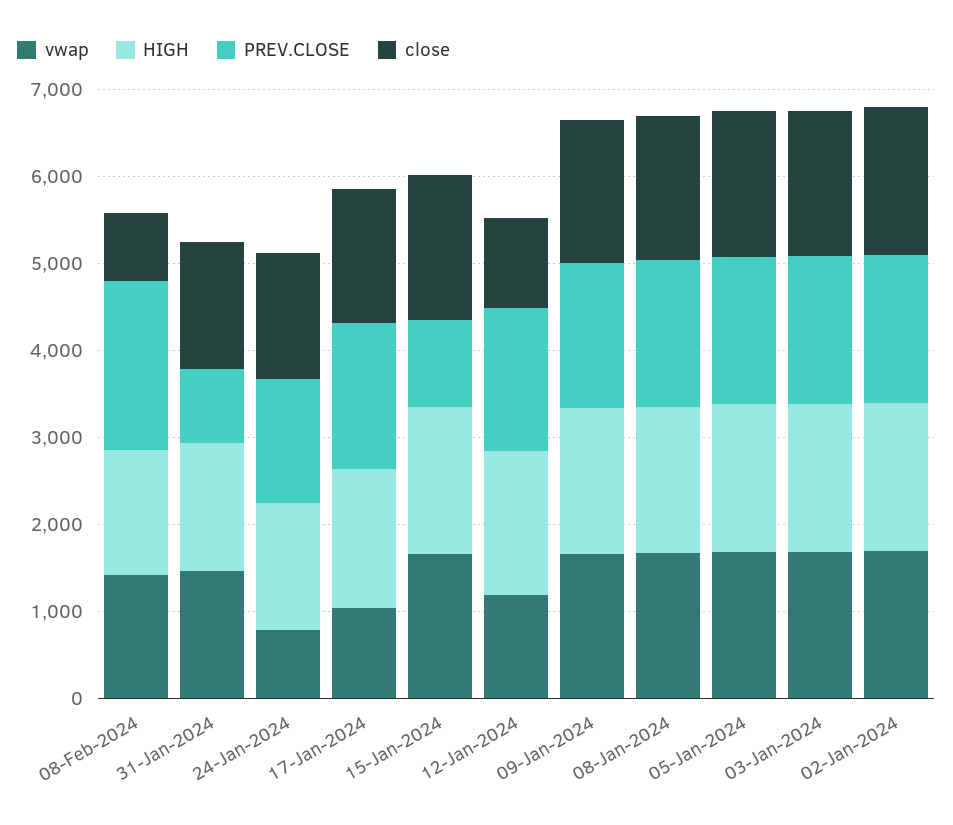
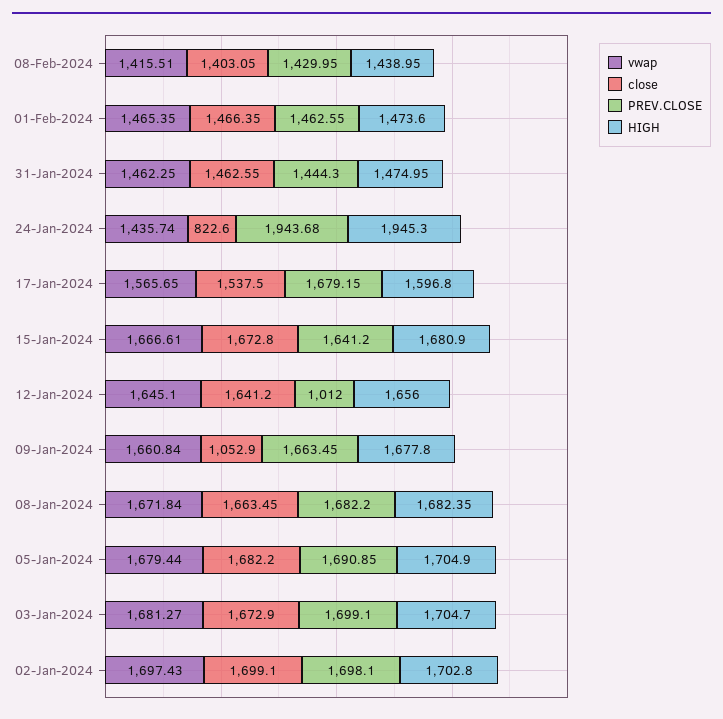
PREV.CLOSE, 08-Feb-2024: 2000 -> 1429.95
close, 08-Feb-2024: 800 -> 1403.05
PREV.CLOSE, 31-Jan-2024: 800 -> 1444.3
vwap, 24-Jan-2024: 800 -> 1435.74
HIGH, 24-Jan-2024: 1400 -> 1945.3
PREV.CLOSE, 24-Jan-2024: 1400 -> 1943.68
close, 24-Jan-2024: 1400 -> 822.6
vwap, 17-Jan-2024: 1000 -> 1565.65
PREV.CLOSE, 15-Jan-2024: 1000 -> 1641.2
vwap, 12-Jan-2024: 1200 -> 1645.1
PREV.CLOSE, 12-Jan-2024: 1600 -> 1012
close, 12-Jan-2024: 1000 -> 1641.2
close, 09-Jan-2024: 1600 -> 1052.9
vwap, 01-Feb-2024: none -> 1465.35
close, 01-Feb-2024: none -> 1466.35
PREV.CLOSE, 01-Feb-2024: none -> 1462.55
HIGH, 01-Feb-2024: none -> 1473.6

